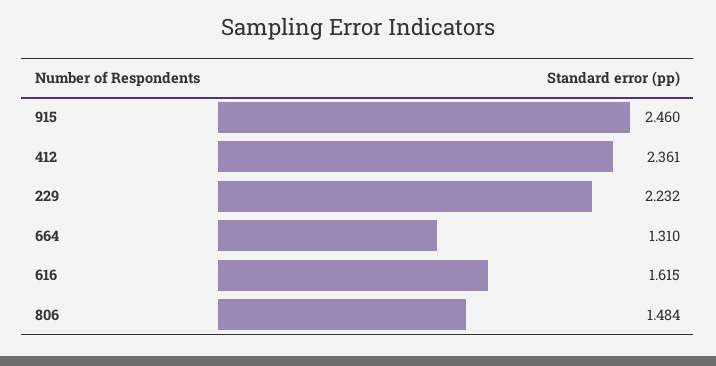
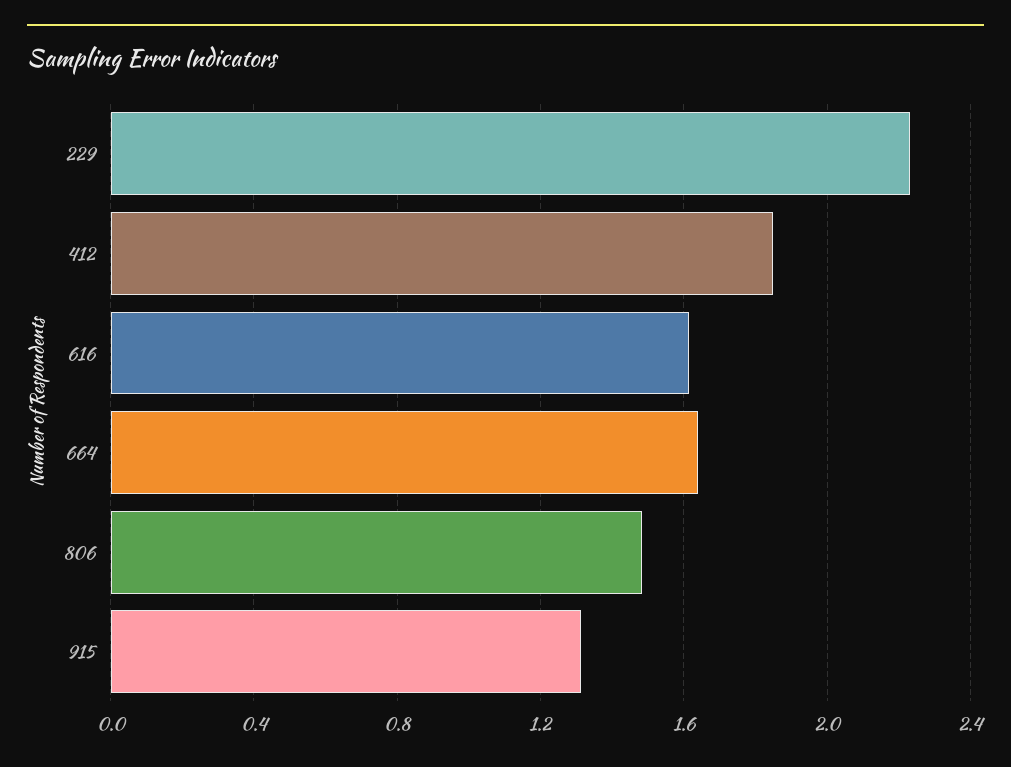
915: 2.46 -> 1.3
412: 2.361 -> 1.85
664: 1.31 -> 1.65

